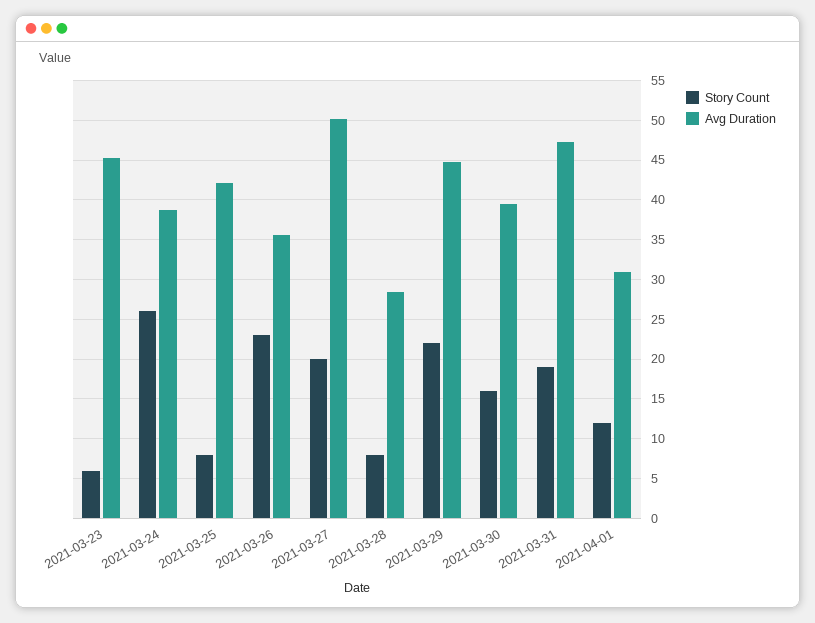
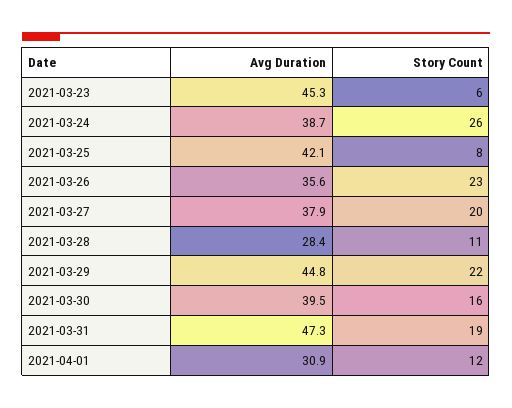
Avg Duration, 2021-03-27: 50 -> 37.9
Story Count, 2021-03-28: 8 -> 11

